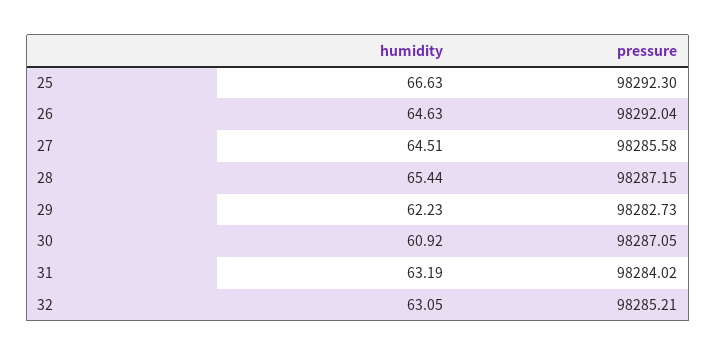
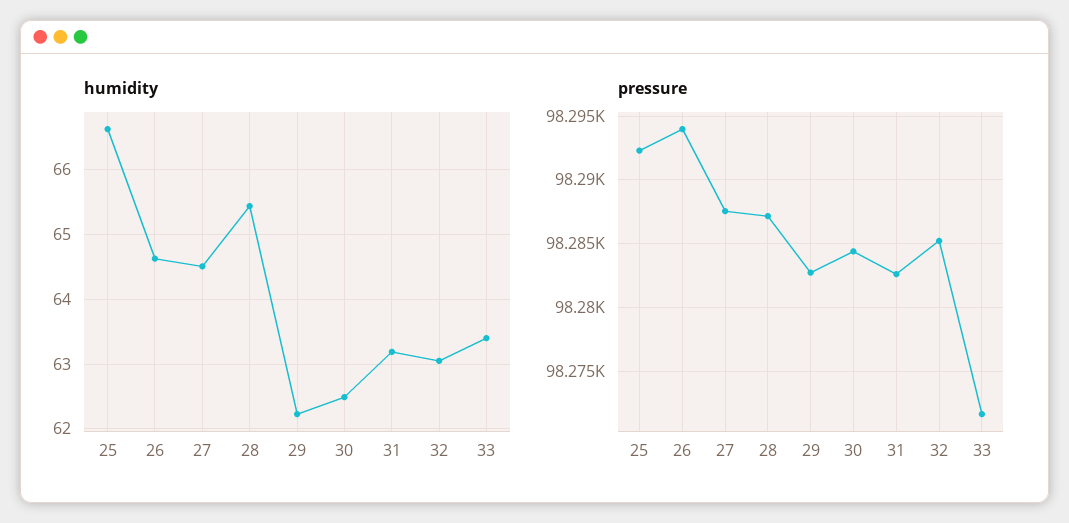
pressure, 26: 98292.04 -> 98294
pressure, 27: 98285.58 -> 98287.5
humidity, 30: 60.92 -> 62.5
pressure, 30: 98287.05 -> 98284.5
pressure, 31: 98284.02 -> 98282.5
humidity, 33: none -> 63.4
pressure, 33: none -> 98271.5

